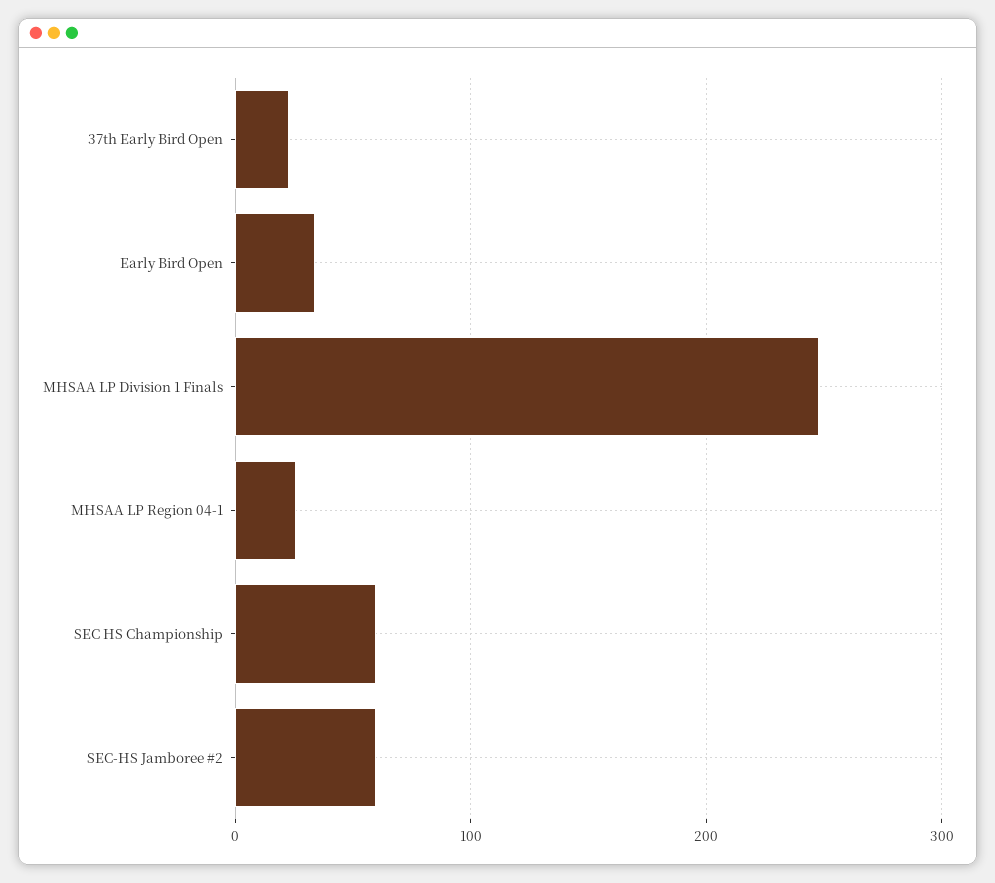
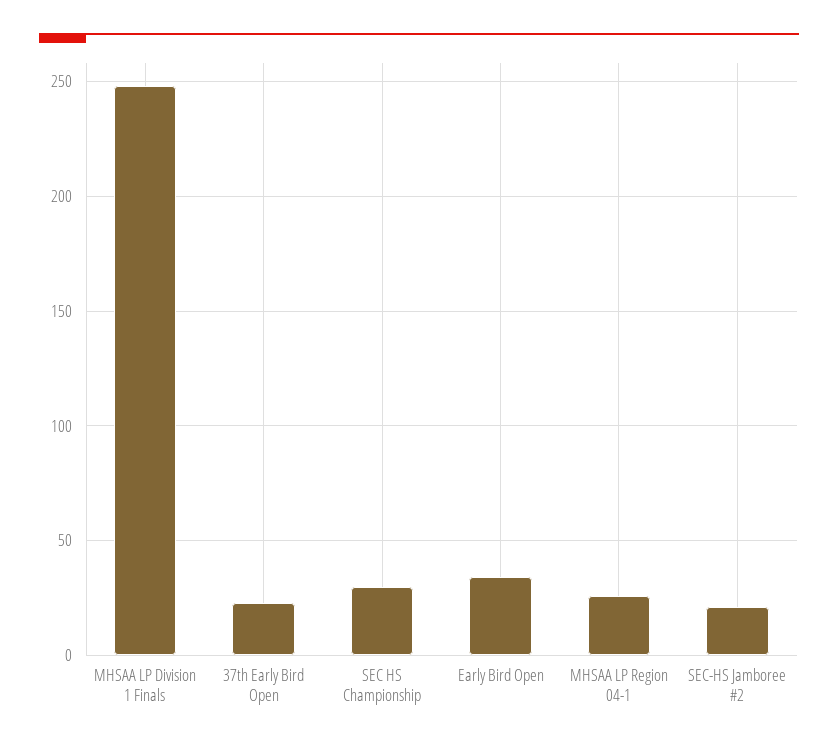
SEC HS Championship: 60 -> 30
SEC-HS Jamboree #2: 60 -> 20

